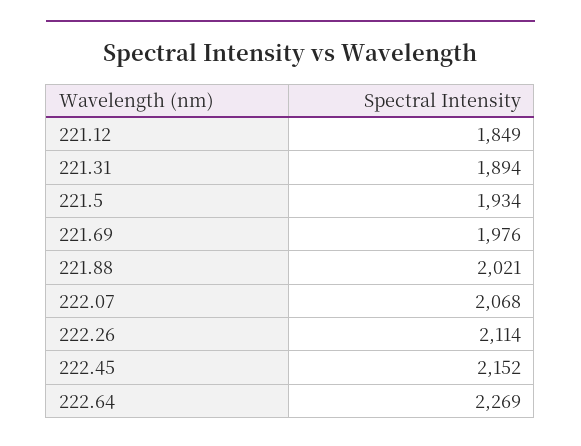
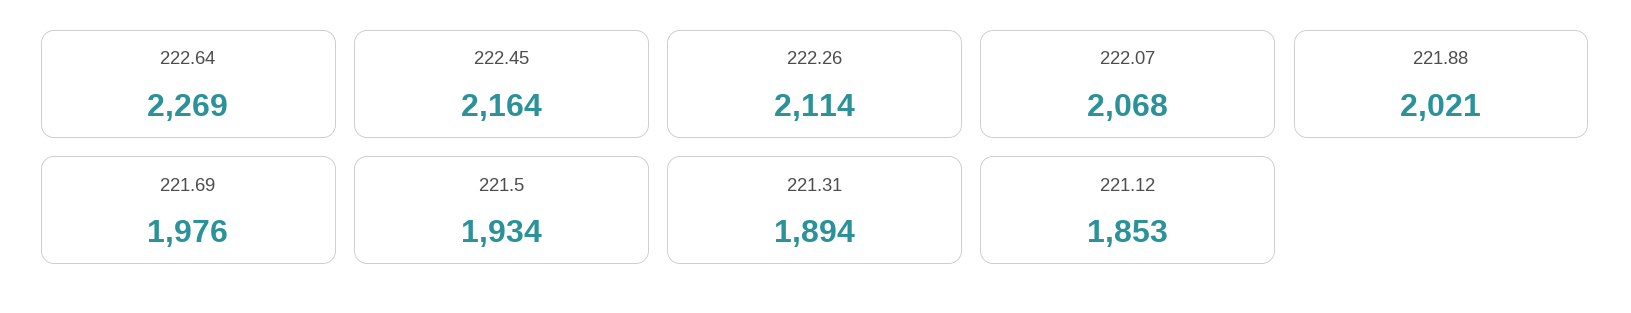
221.12: 1849 -> 1853
222.45: 2152 -> 2164

